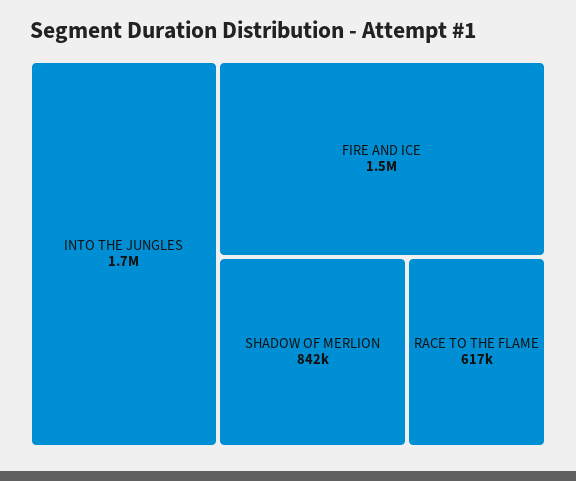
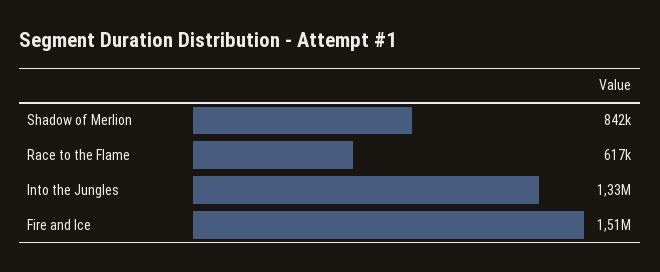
INTO THE JUNGLES: 1700000 -> 1330000

